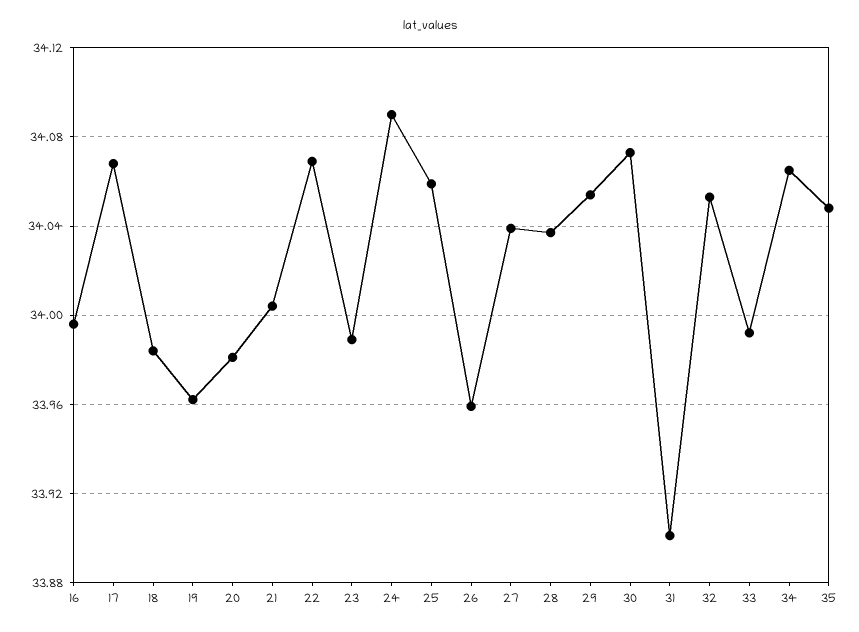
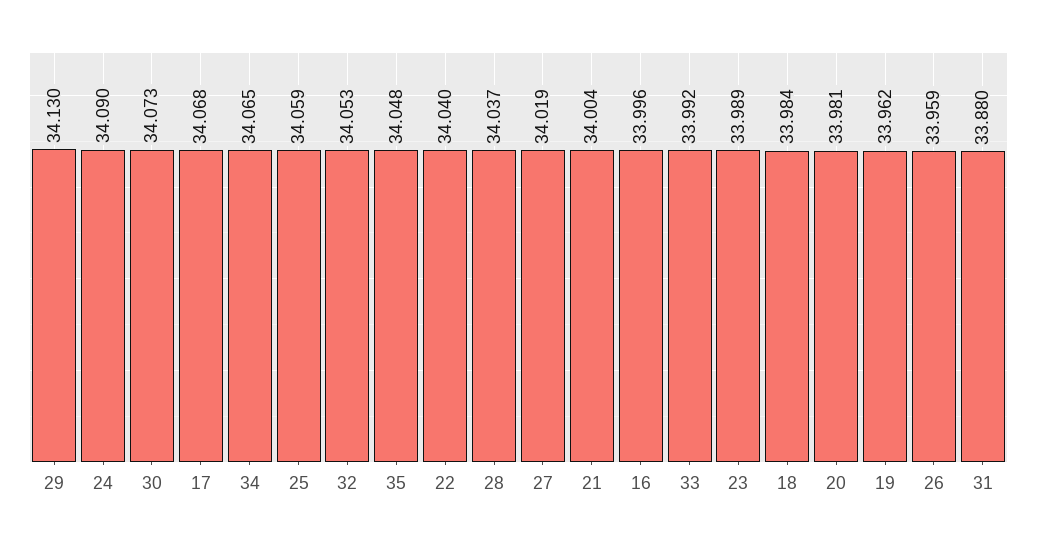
22: 34.07 -> 34.04
27: 34.04 -> 34.019
29: 34.055 -> 34.13
31: 33.9 -> 33.88

